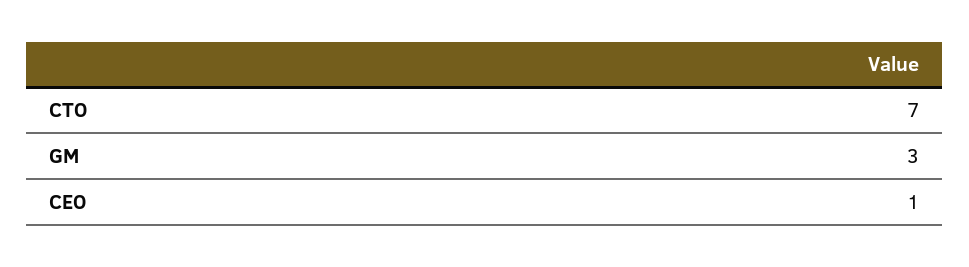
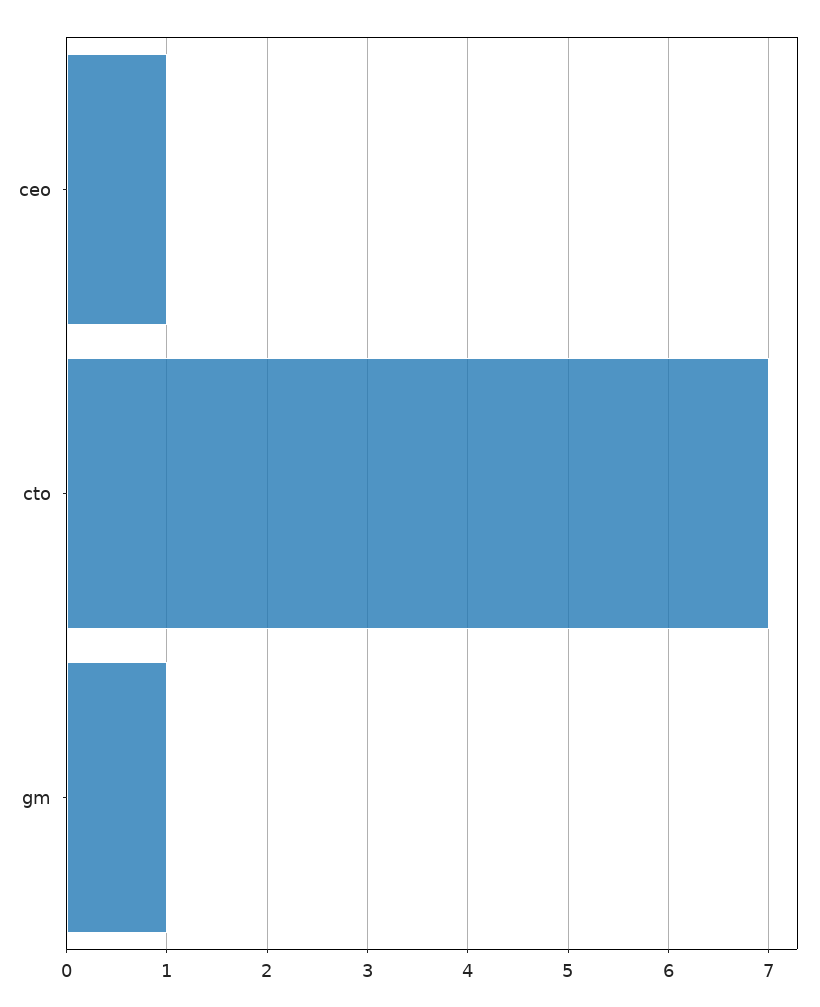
GM: 3 -> 1

